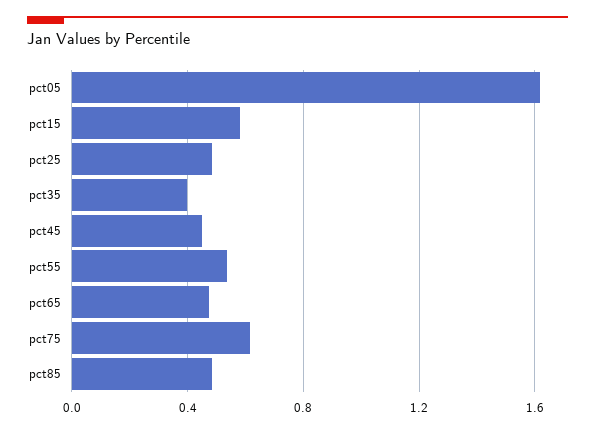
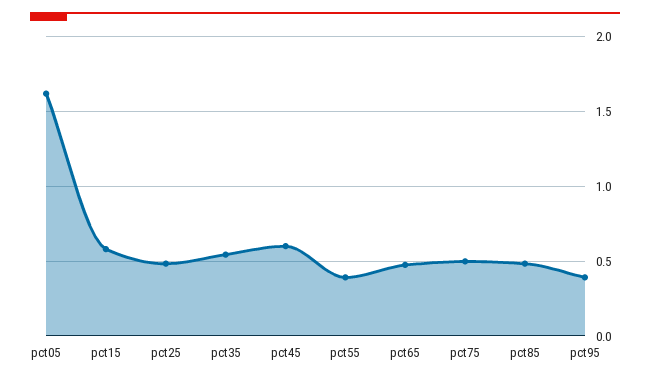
pct35: 0.4 -> 0.55
pct45: 0.45 -> 0.6
pct55: 0.55 -> 0.4
pct75: 0.6 -> 0.5
pct95: none -> 0.4

